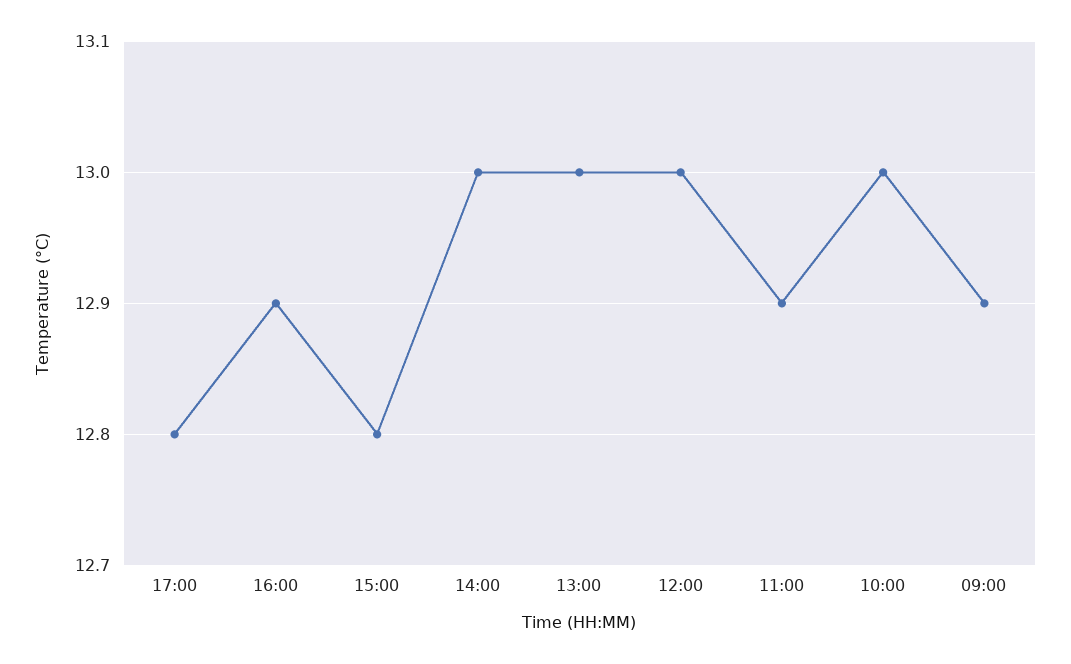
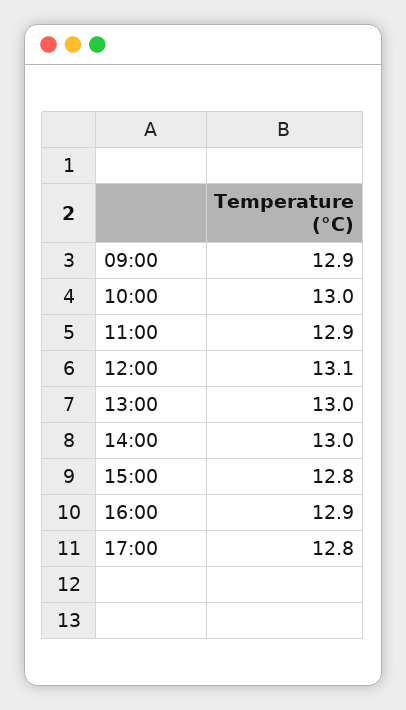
12:00: 13 -> 13.1

